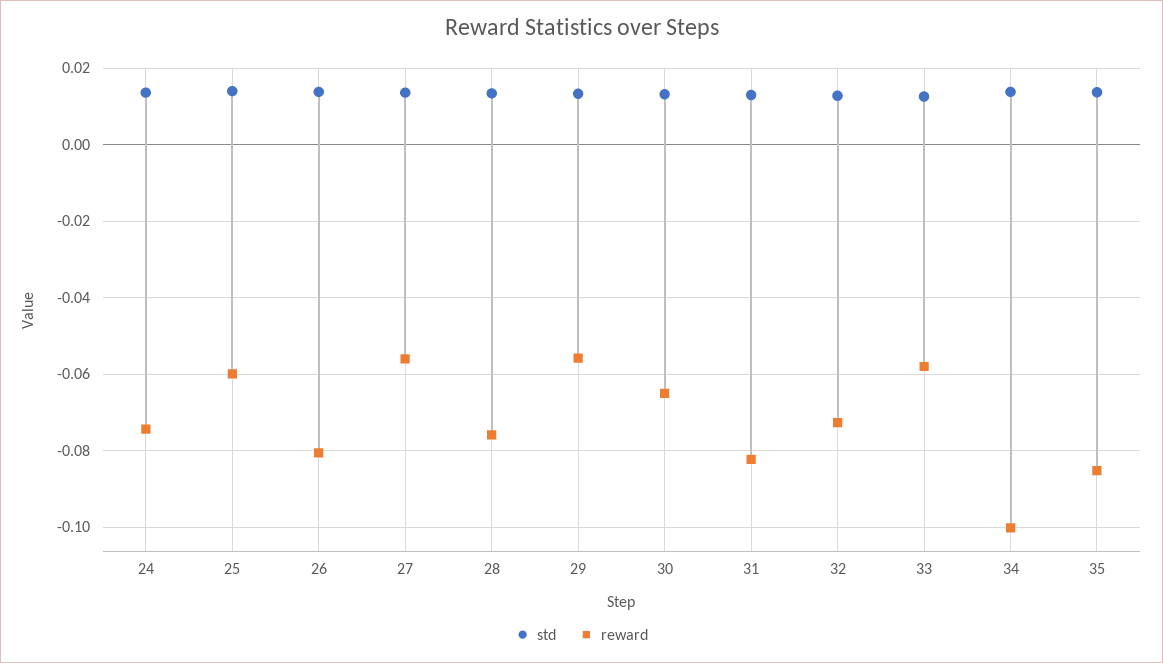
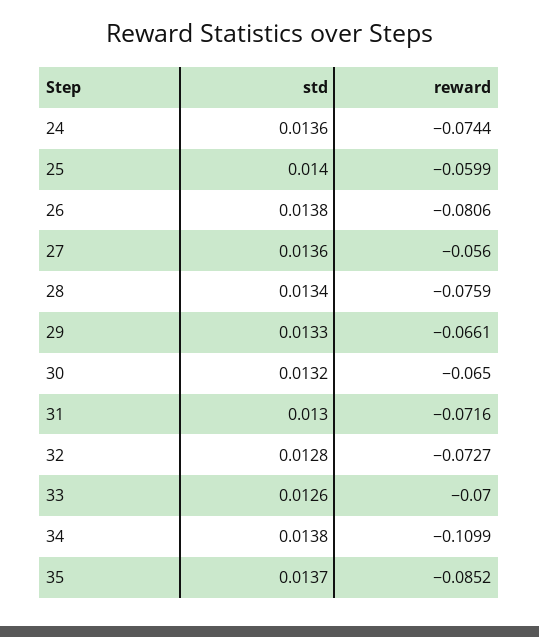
reward, 29: -0.056 -> -0.0661
reward, 31: -0.082 -> -0.0716
reward, 33: -0.058 -> -0.07
reward, 34: -0.1 -> -0.1099

